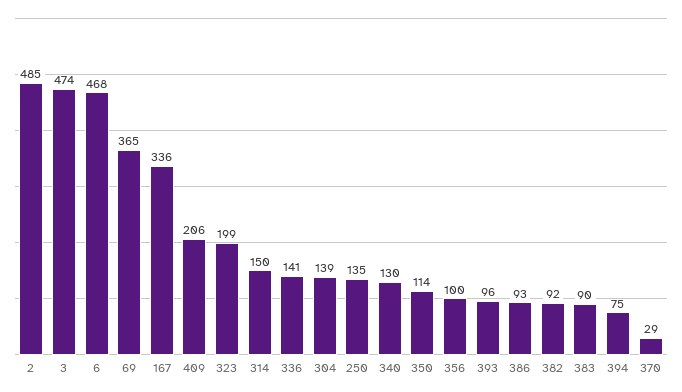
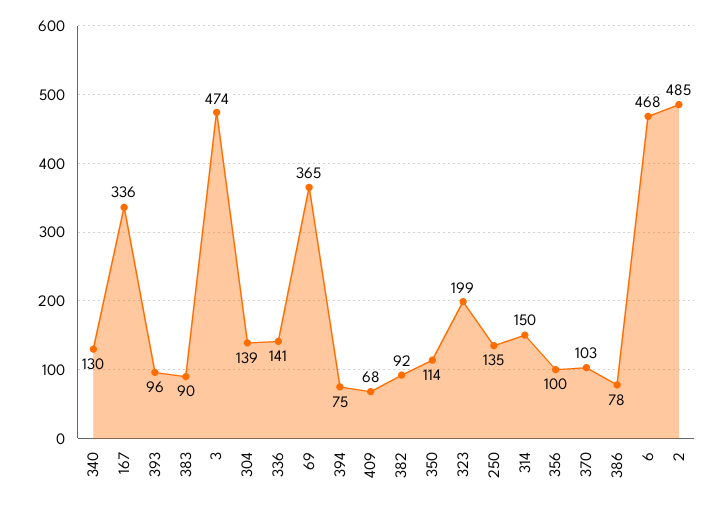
409: 206 -> 68
386: 93 -> 78
370: 29 -> 103

